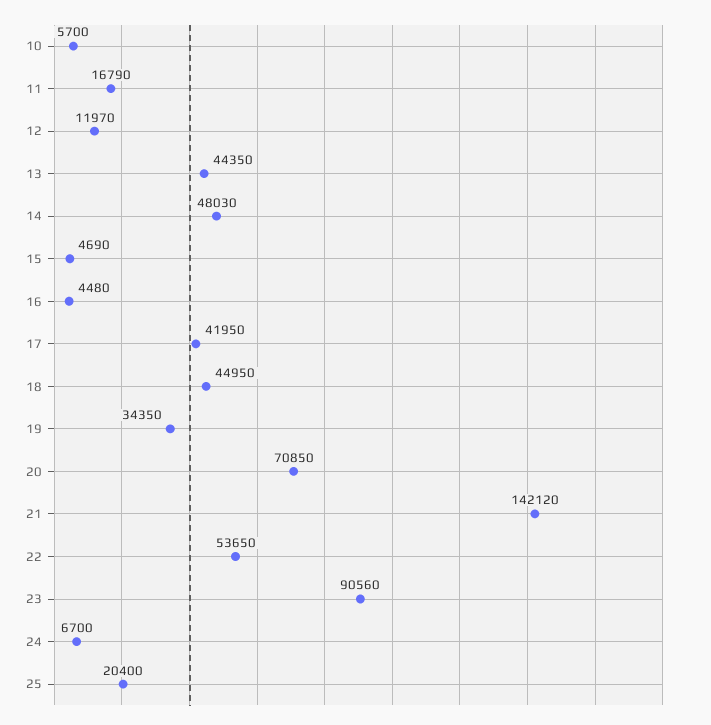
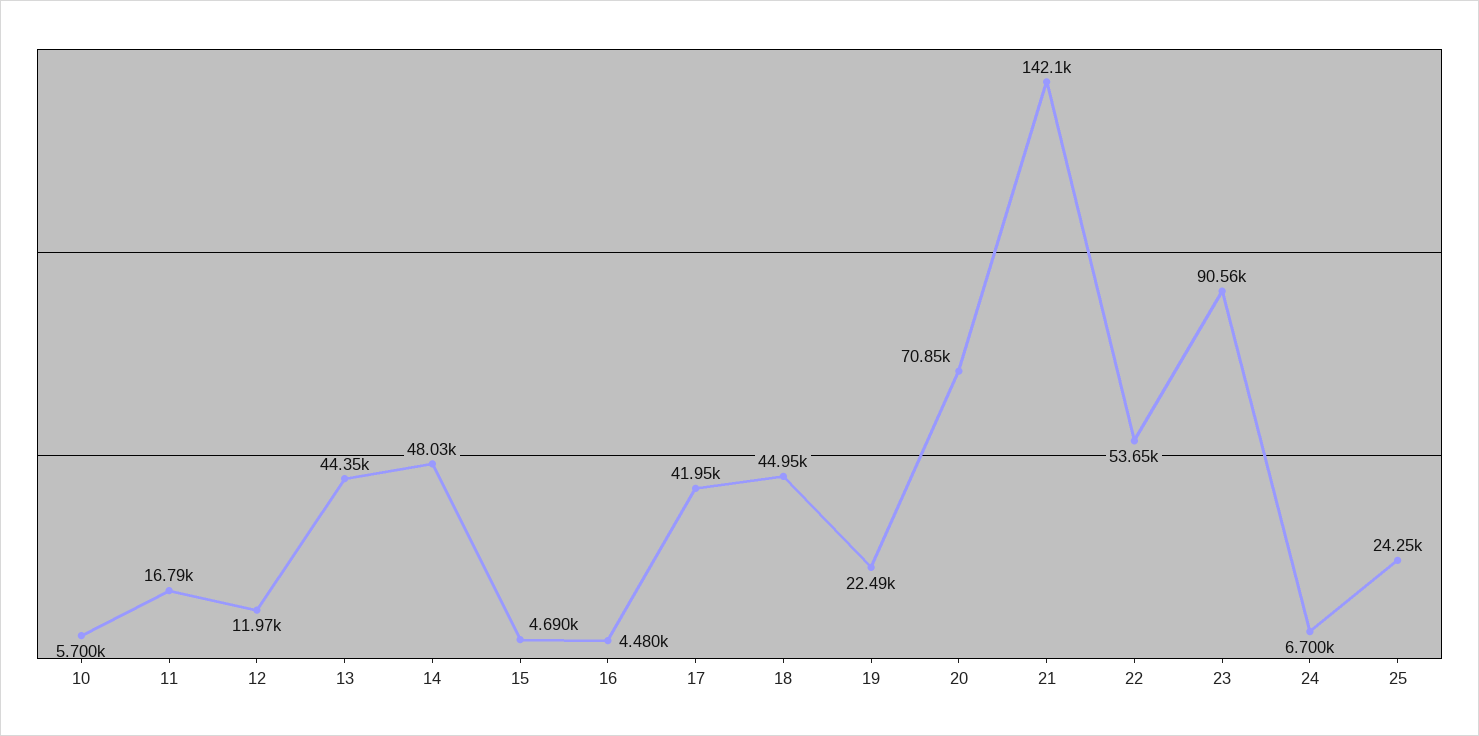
19: 34350 -> 22490
25: 20400 -> 24250

